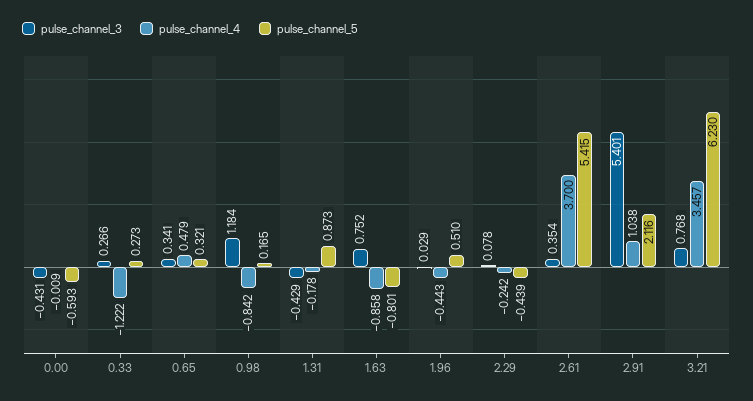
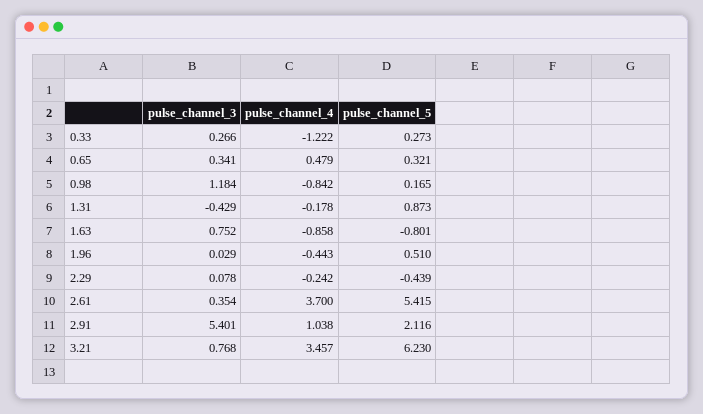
pulse_channel_3, 0.00: -0.431 -> none
pulse_channel_4, 0.00: -0.009 -> none
pulse_channel_5, 0.00: -0.593 -> none

